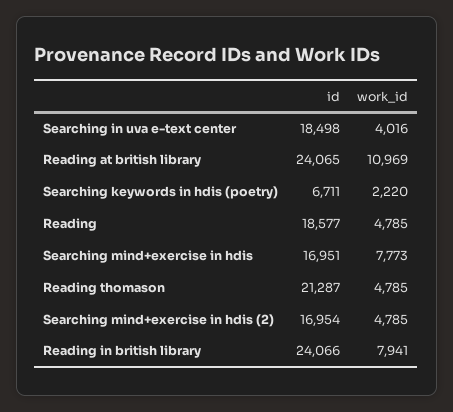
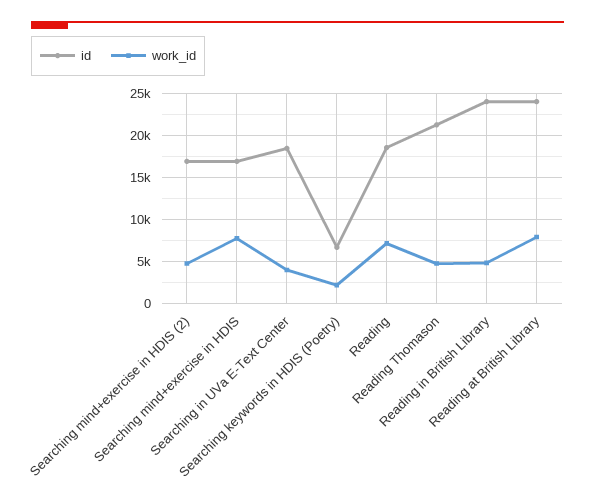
work_id, Reading at british library: 10969 -> 8000
work_id, Reading: 4785 -> 7000
work_id, Reading in british library: 7941 -> 5000

